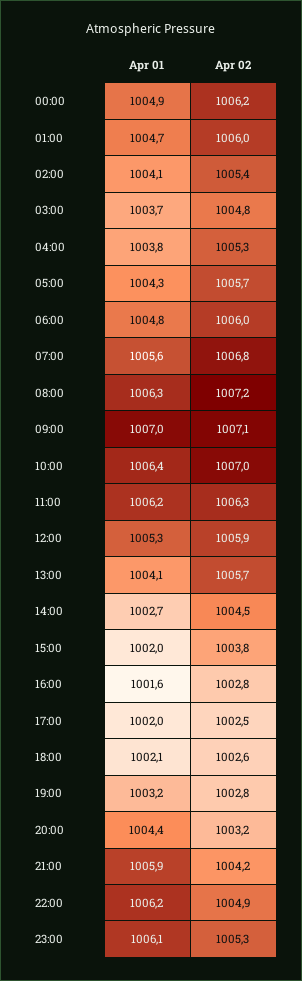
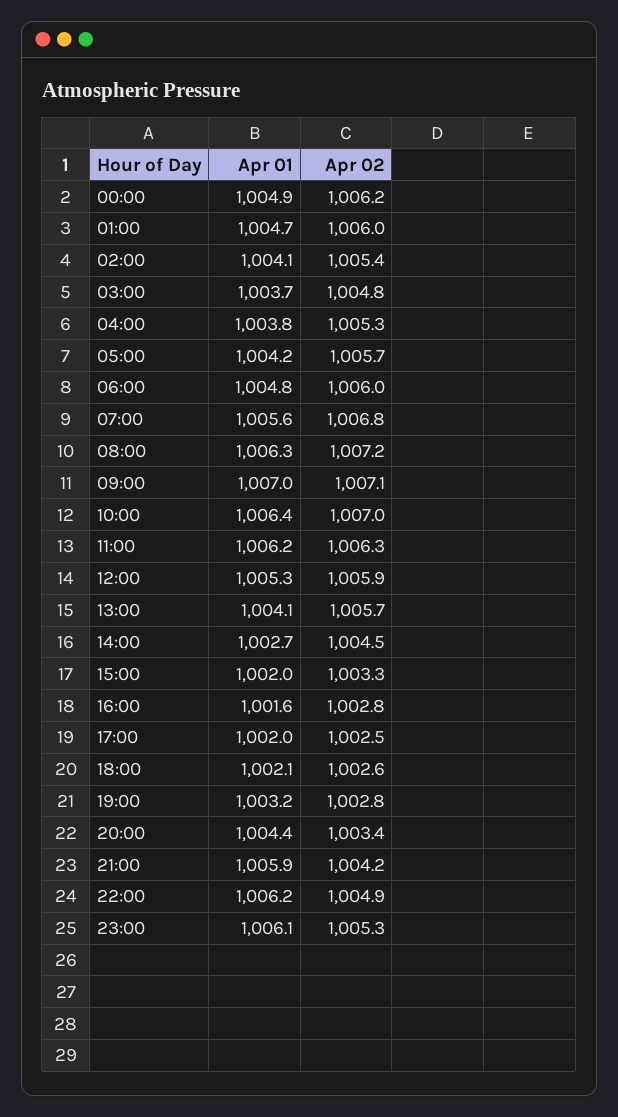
Apr 01, 05:00: 1004.3 -> 1004.2
Apr 02, 15:00: 1003.8 -> 1003.3
Apr 02, 20:00: 1003.2 -> 1003.4

